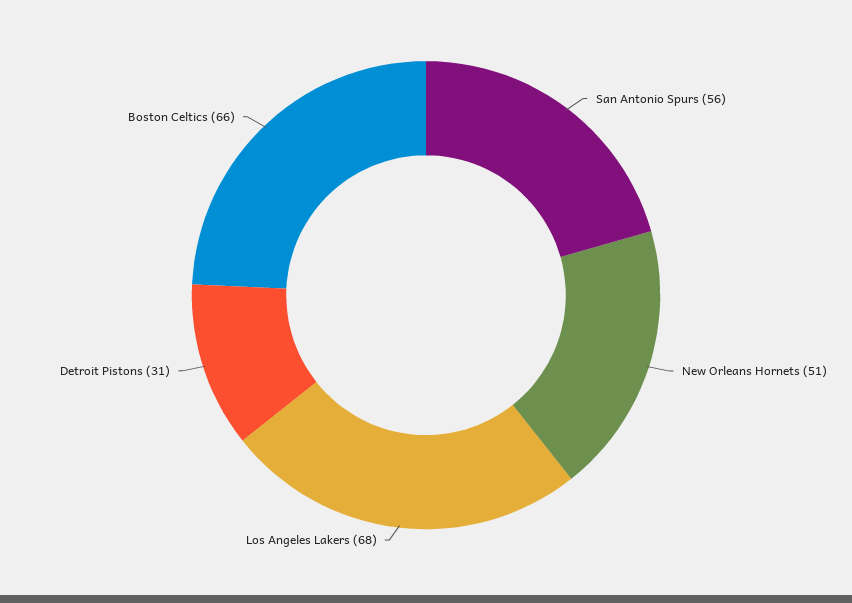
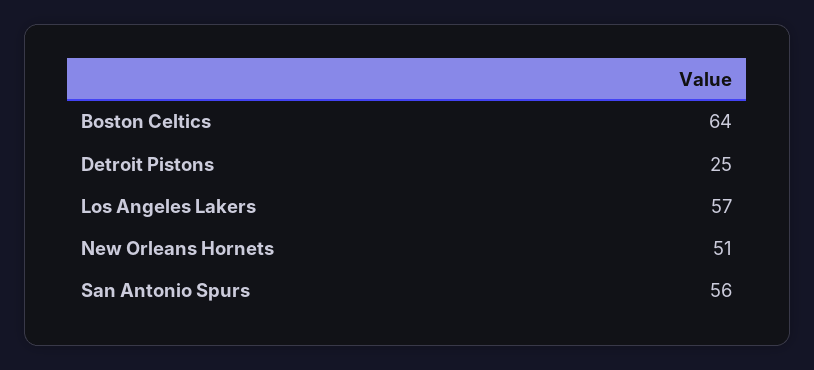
Los Angeles Lakers: 68 -> 57
Detroit Pistons: 31 -> 25
Boston Celtics: 66 -> 64

